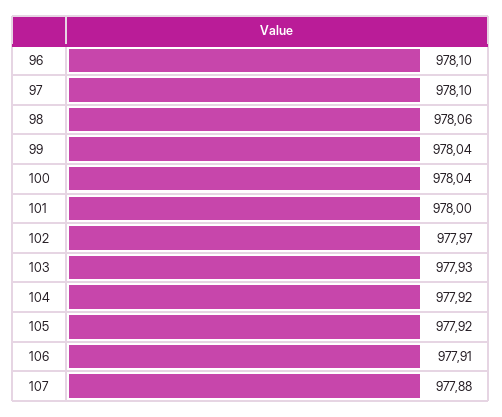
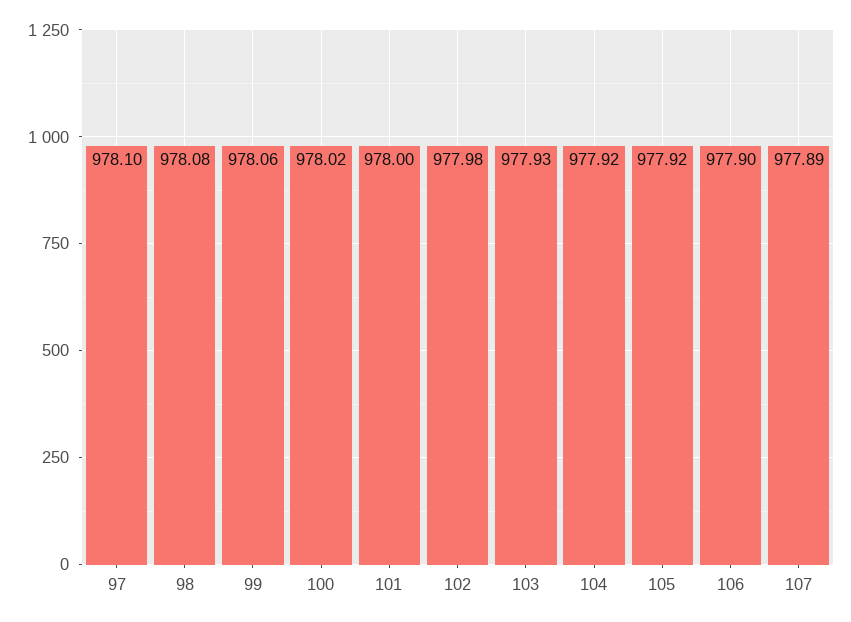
96: 978.1 -> none
98: 978.06 -> 978.08
99: 978.04 -> 978.06
100: 978.04 -> 978.02
102: 977.97 -> 977.98
106: 977.91 -> 977.9
107: 977.88 -> 977.89

